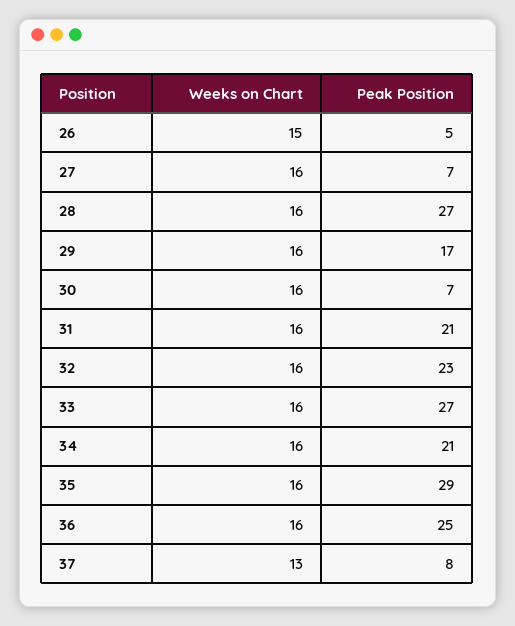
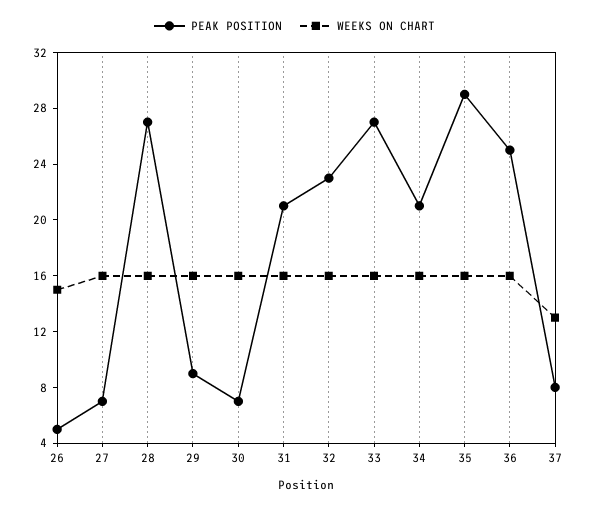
Peak Position, 29: 17 -> 9

